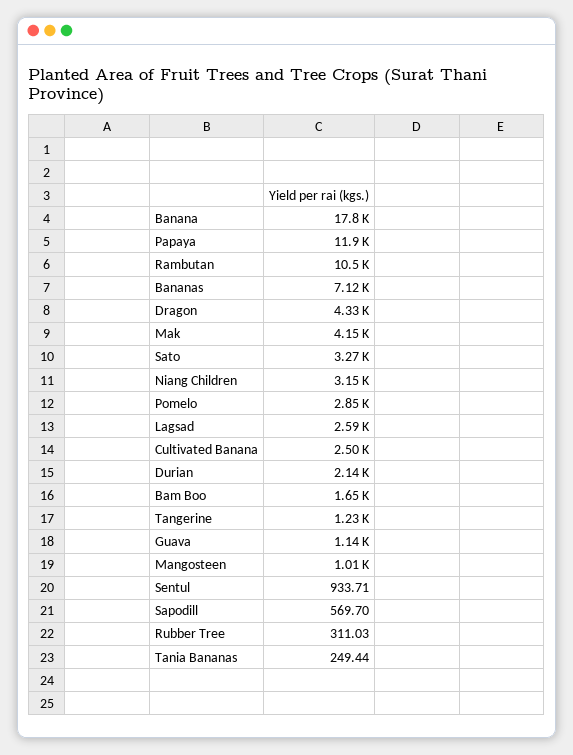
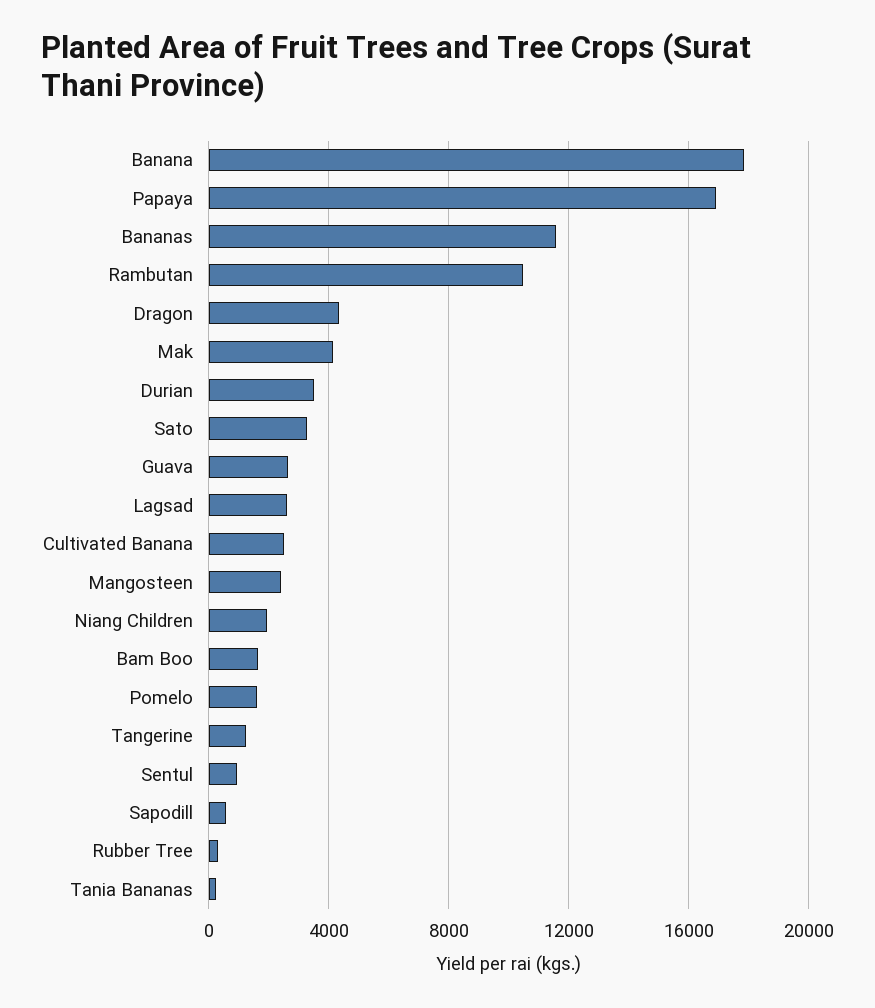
Papaya: 11900 -> 17000
Bananas: 7120 -> 11500
Niang Children: 3150 -> 2000
Pomelo: 2850 -> 1500
Durian: 2140 -> 3500
Guava: 1140 -> 2500
Mangosteen: 1010 -> 2500

